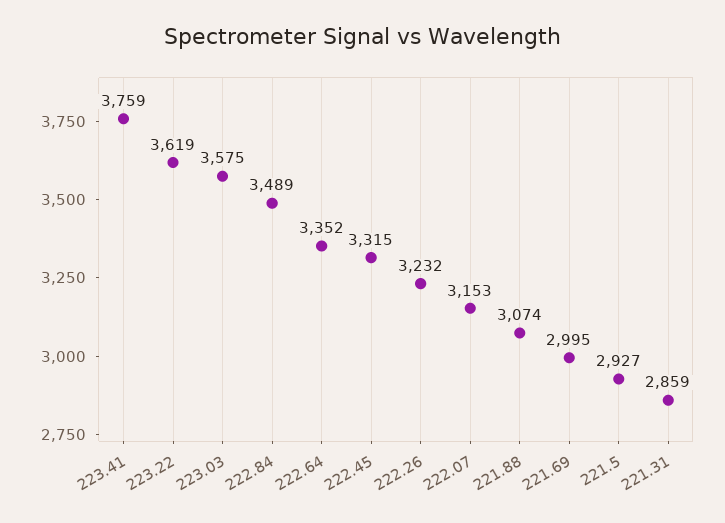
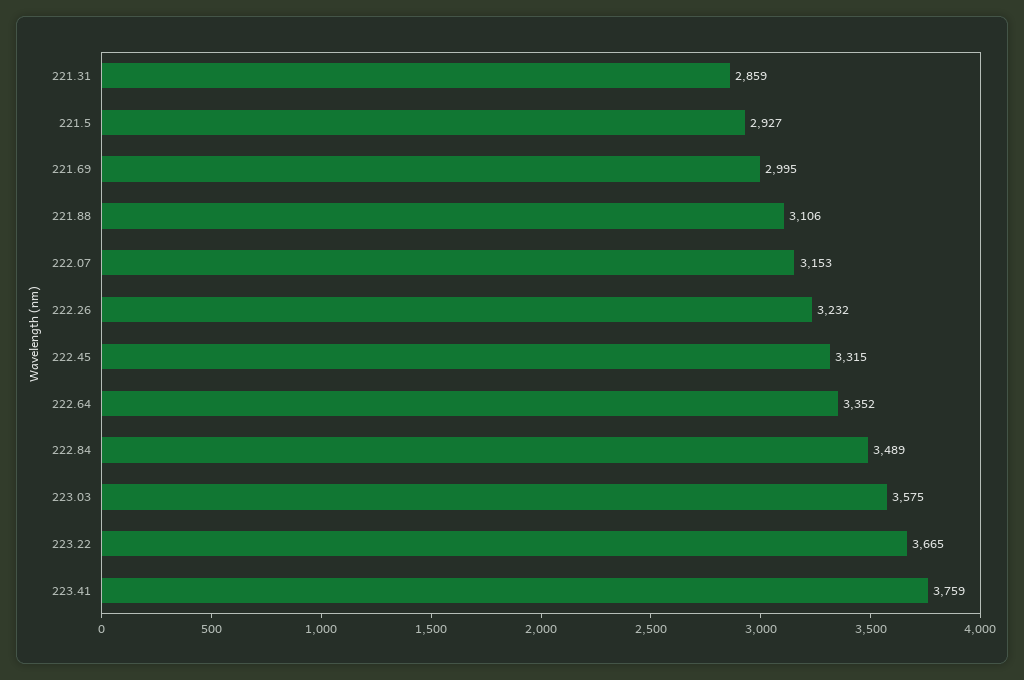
223.22: 3619 -> 3665
221.88: 3074 -> 3106

